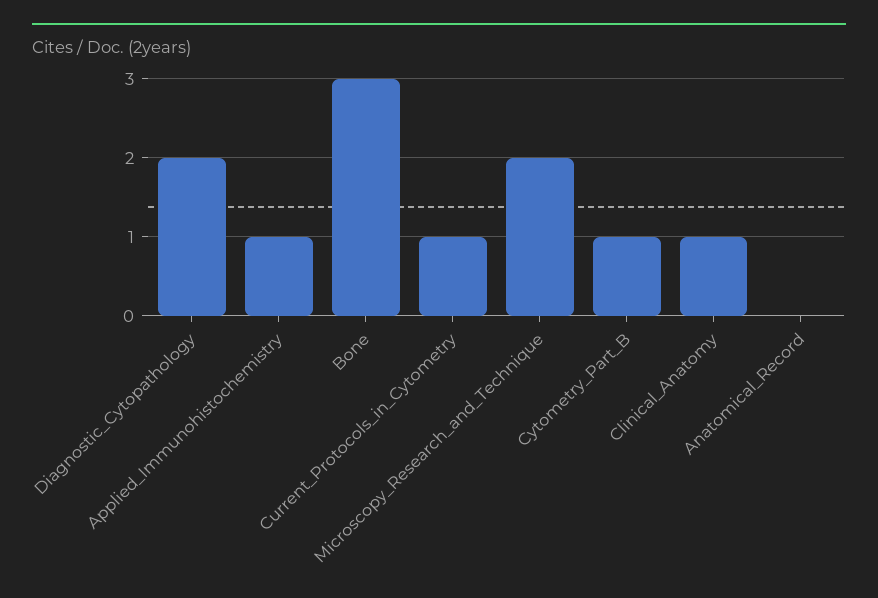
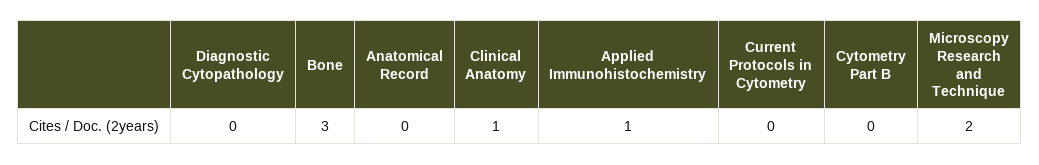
Diagnostic_Cytopathology: 2 -> 0
Current_Protocols_in_Cytometry: 1 -> 0
Cytometry_Part_B: 1 -> 0

